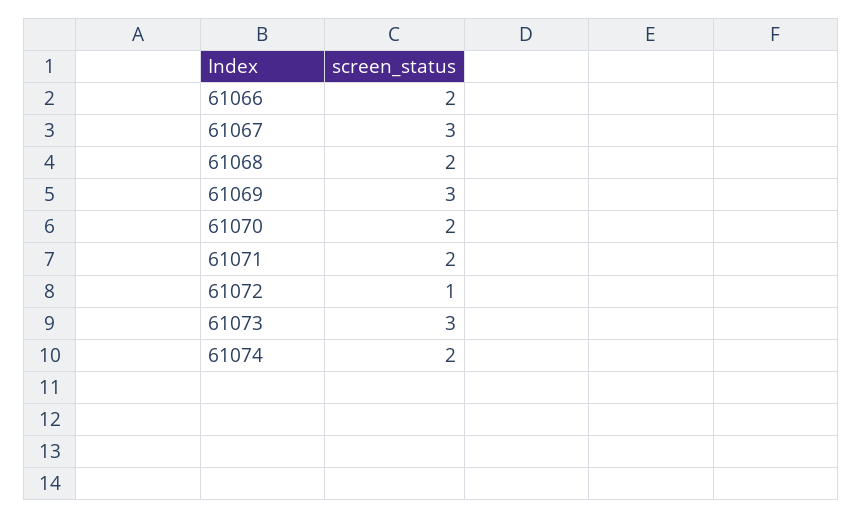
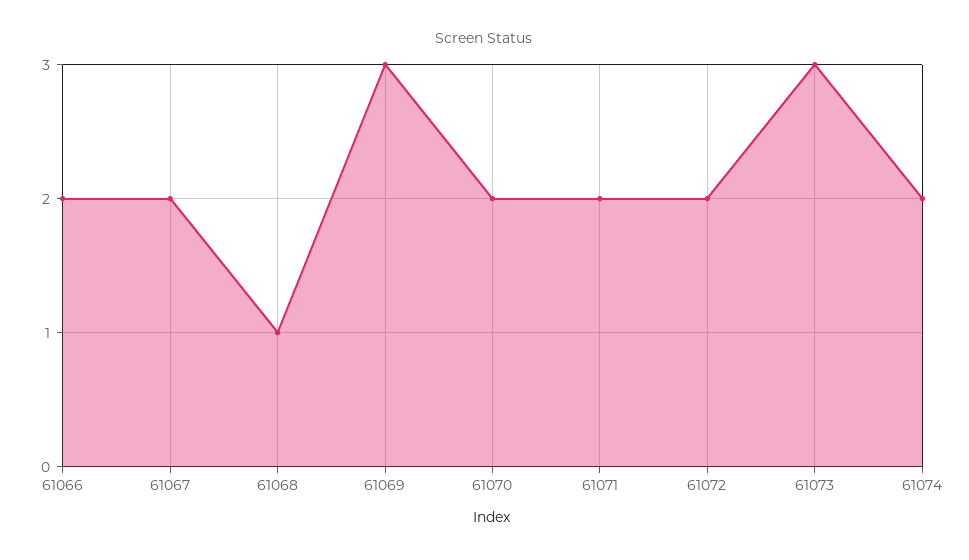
61067: 3 -> 2
61068: 2 -> 1
61072: 1 -> 2

